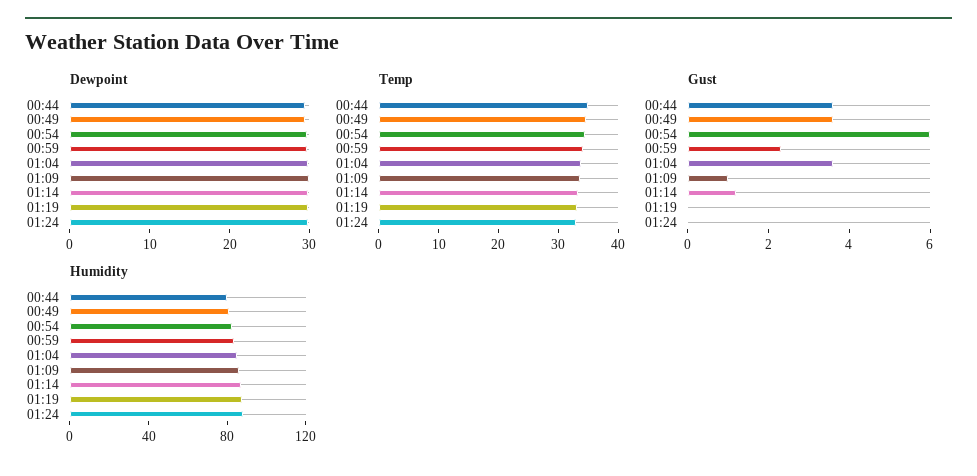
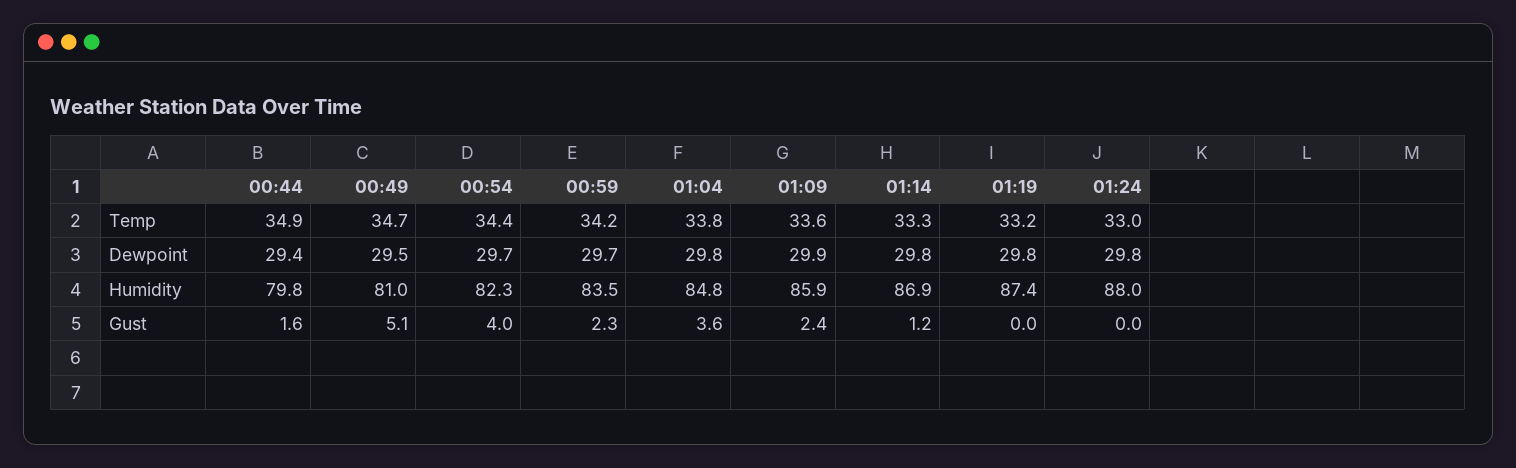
Gust, 00:44: 3.5 -> 1.6
Gust, 00:49: 3.5 -> 5.1
Gust, 00:54: 6 -> 4
Gust, 01:09: 1 -> 2.4

